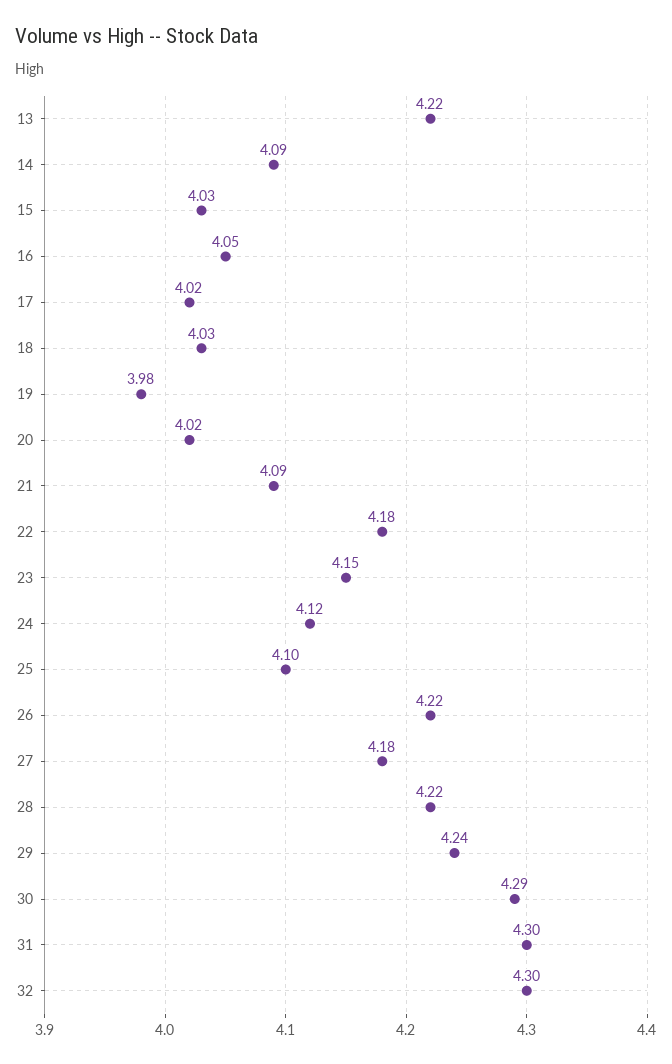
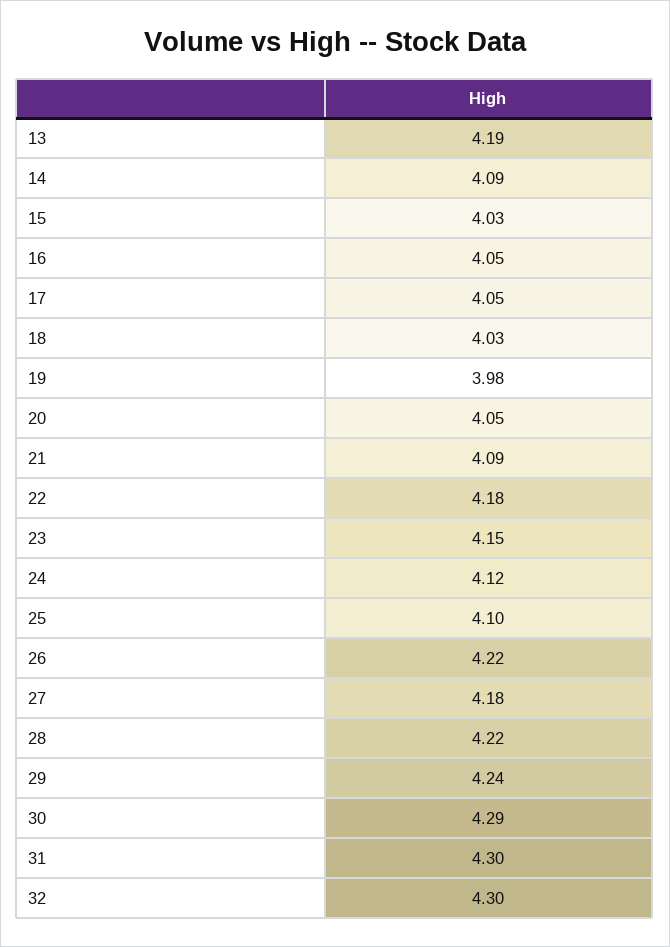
13: 4.22 -> 4.19
17: 4.02 -> 4.05
20: 4.02 -> 4.05

